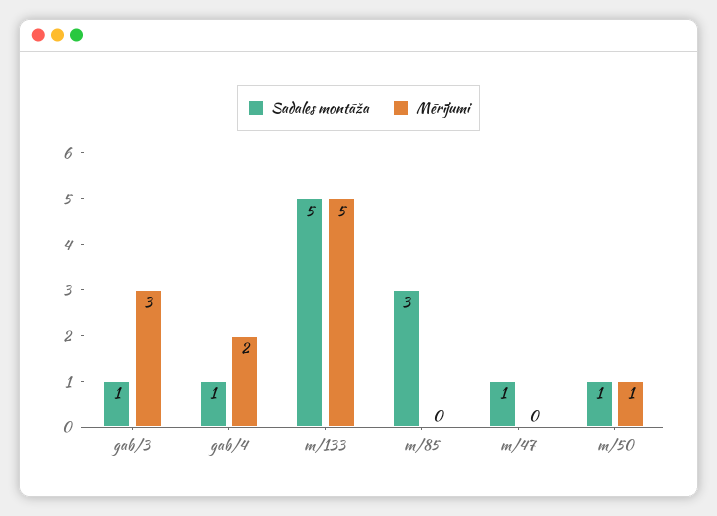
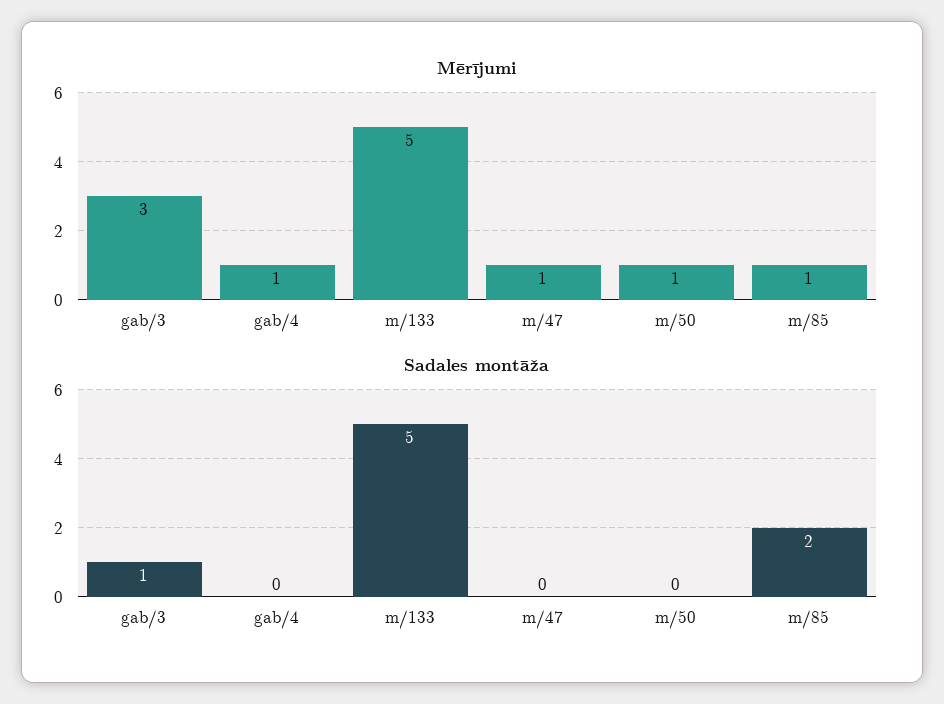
Sadales montāža, gab/4: 1 -> 0
Mērījumi, gab/4: 2 -> 1
Sadales montāža, m/85: 3 -> 2
Mērījumi, m/85: 0 -> 1
Sadales montāža, m/47: 1 -> 0
Mērījumi, m/47: 0 -> 1
Sadales montāža, m/50: 1 -> 0

